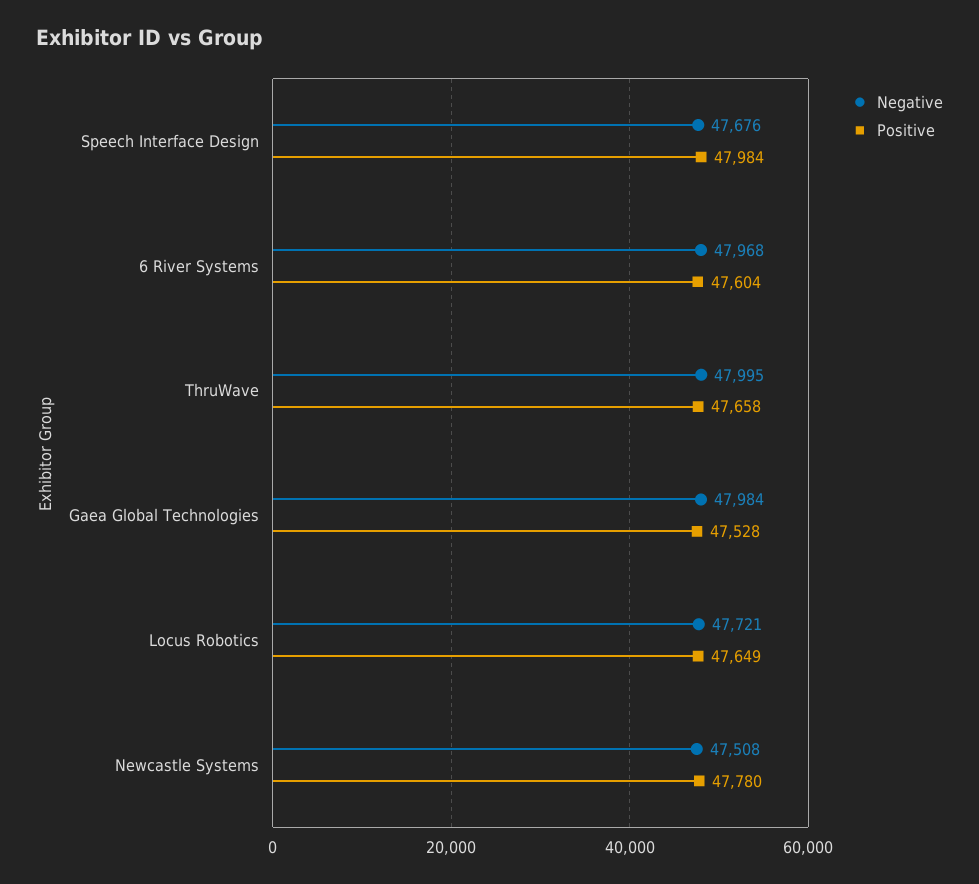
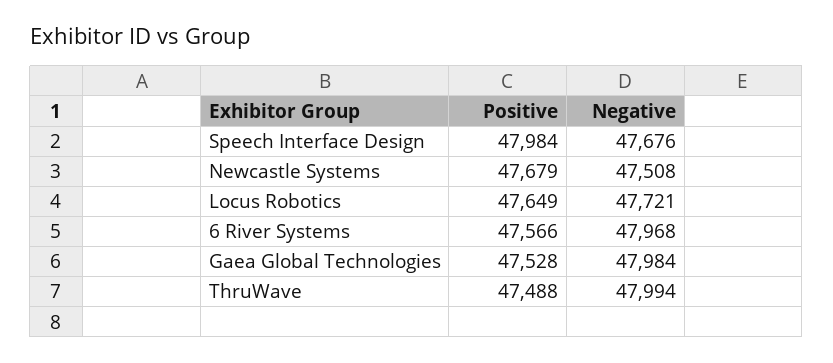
Positive, 6 River Systems: 47604 -> 47566
Negative, ThruWave: 47995 -> 47994
Positive, ThruWave: 47658 -> 47488
Positive, Newcastle Systems: 47780 -> 47679

